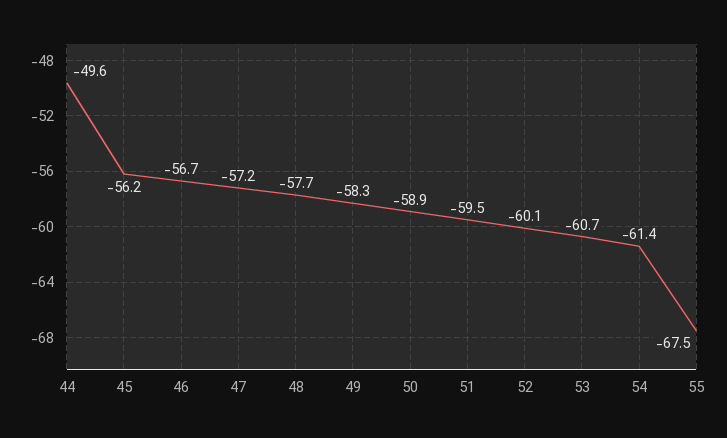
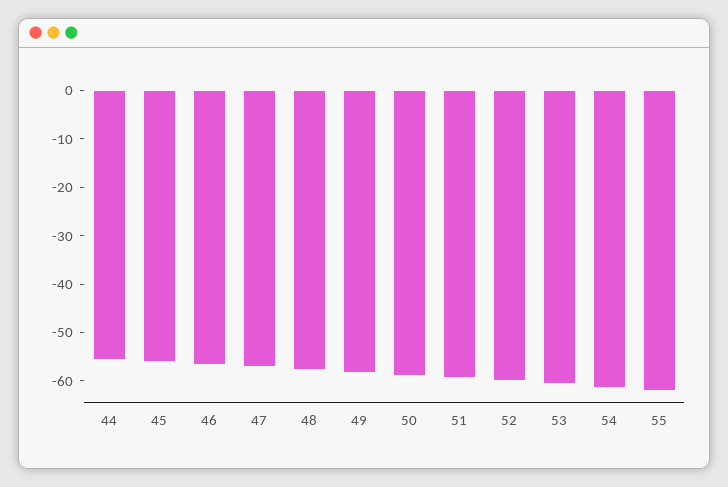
44: -49.6 -> -56
55: -67.5 -> -62

